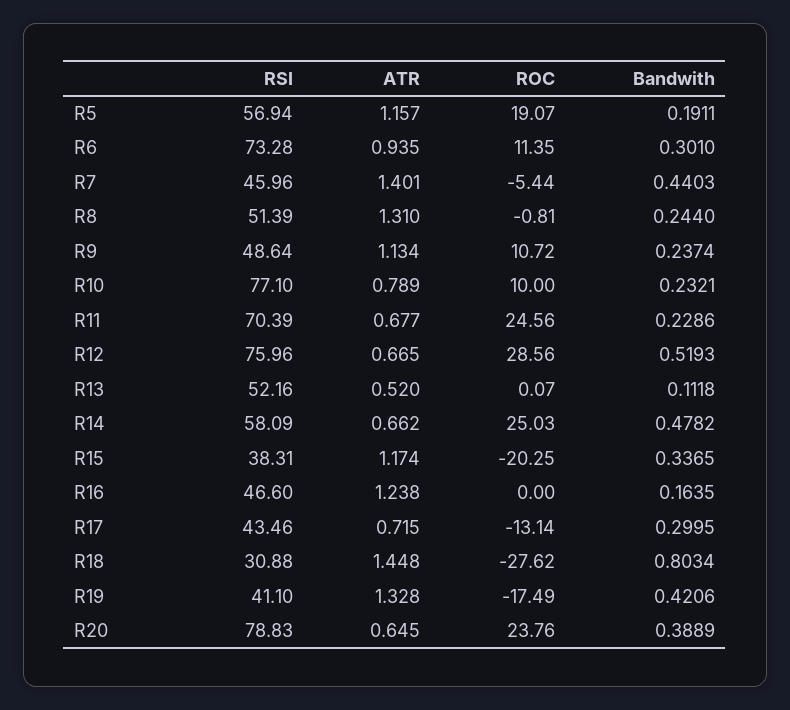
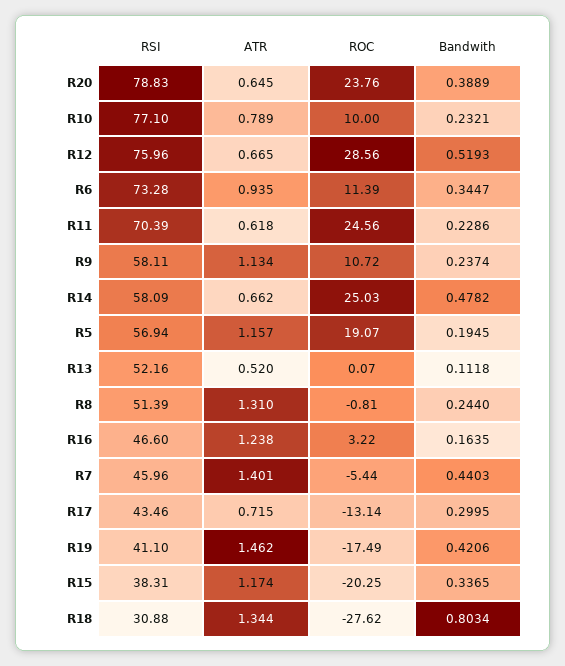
Bandwith, R5: 0.1911 -> 0.1945
ROC, R6: 11.35 -> 11.39
Bandwith, R6: 0.301 -> 0.3447
RSI, R9: 48.64 -> 58.11
ATR, R11: 0.677 -> 0.618
ROC, R16: 0 -> 3.22
ATR, R18: 1.448 -> 1.344
ATR, R19: 1.328 -> 1.462

